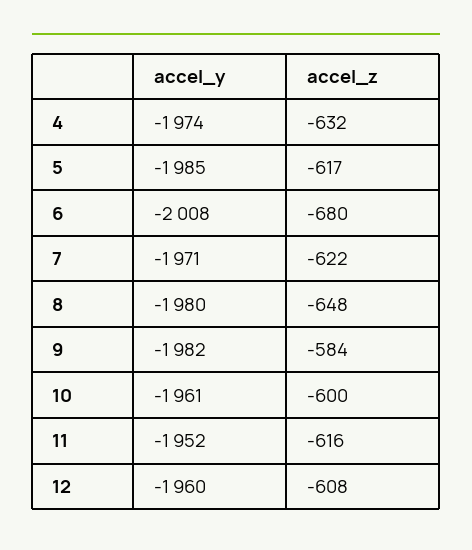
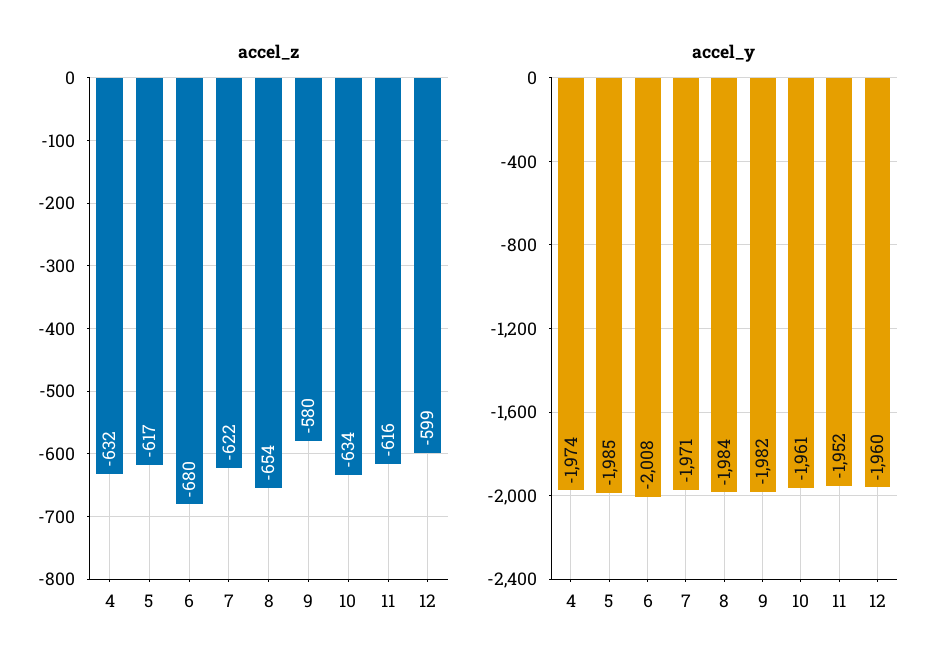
accel_y, 8: -1980 -> -1984
accel_z, 8: -648 -> -654
accel_z, 9: -584 -> -580
accel_z, 10: -600 -> -634
accel_z, 12: -608 -> -599

